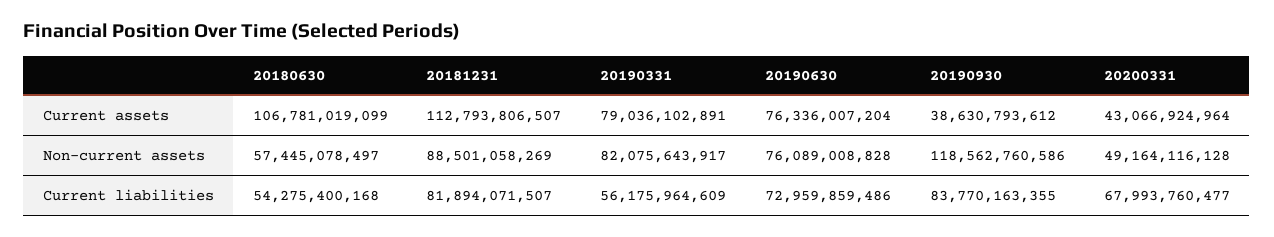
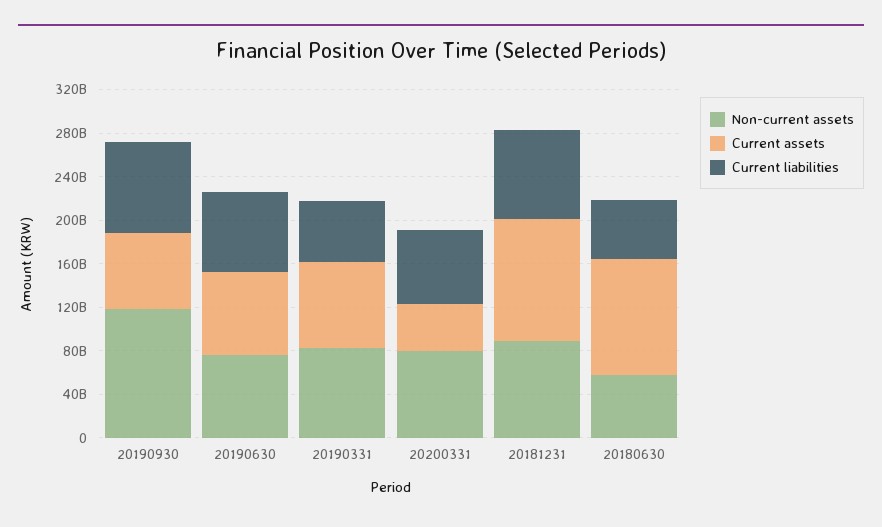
Current assets, 20190930: 38630793612 -> 70000000000
Non-current assets, 20200331: 49164116128 -> 80000000000

